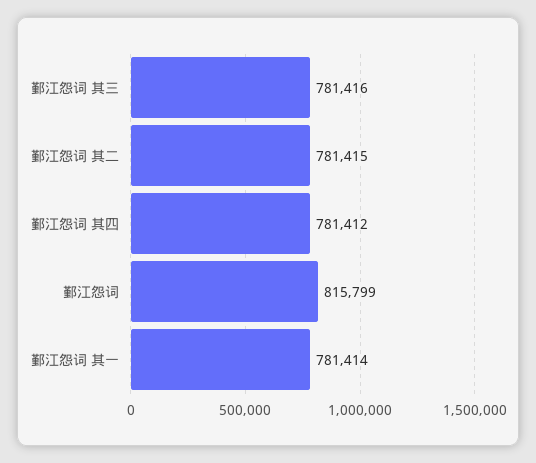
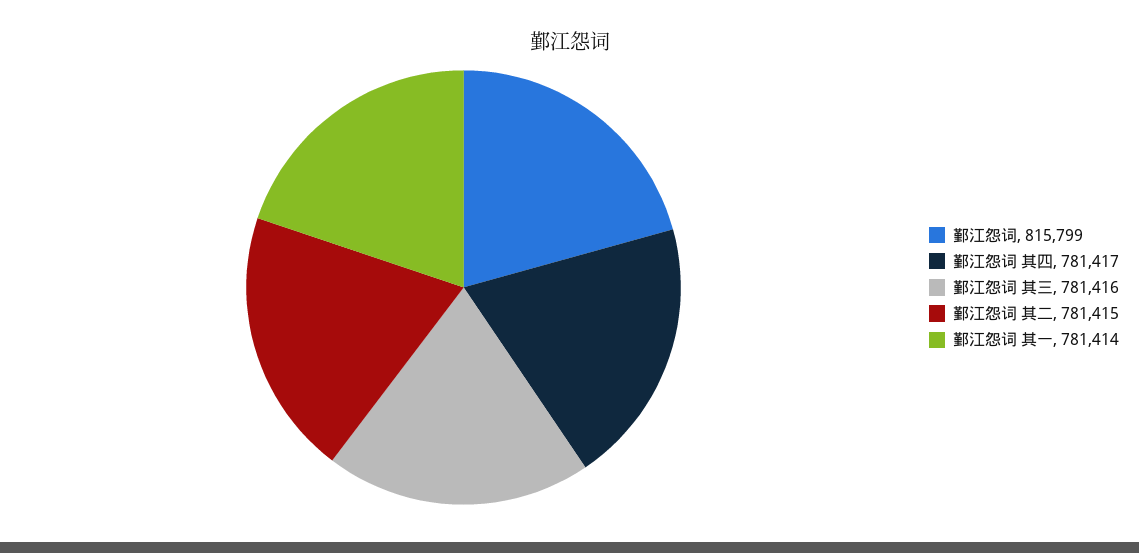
鄞江怨词 其四: 781412 -> 781417

